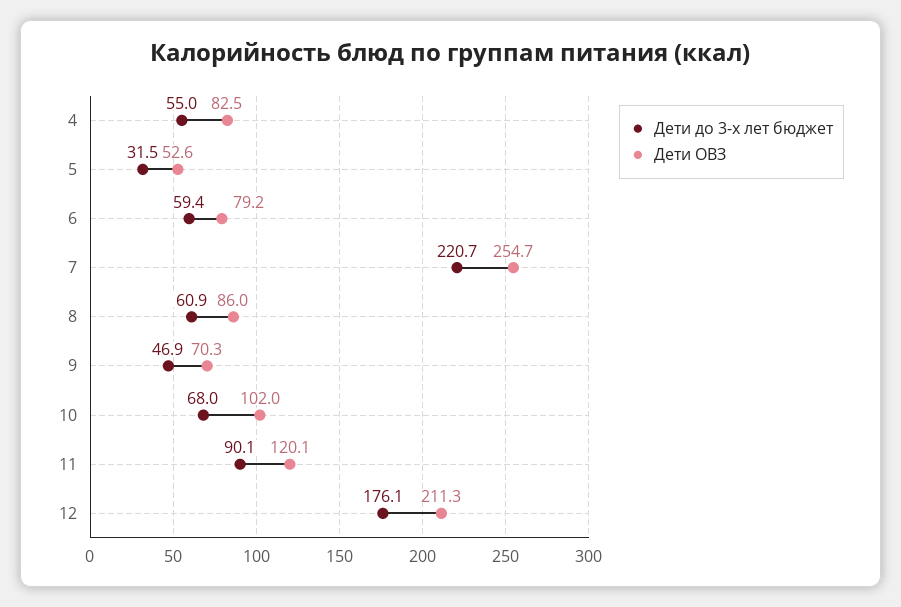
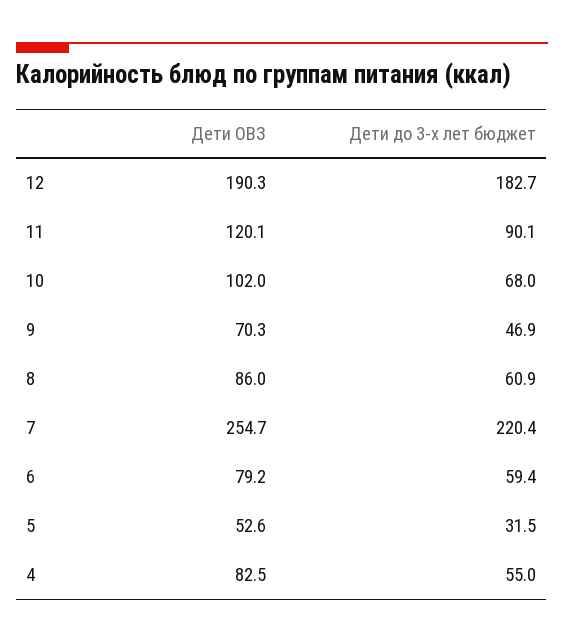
Дети до 3-х лет бюджет, 7: 220.7 -> 220.4
Дети до 3-х лет бюджет, 12: 176.1 -> 182.7
Дети ОВЗ, 12: 211.3 -> 190.3

